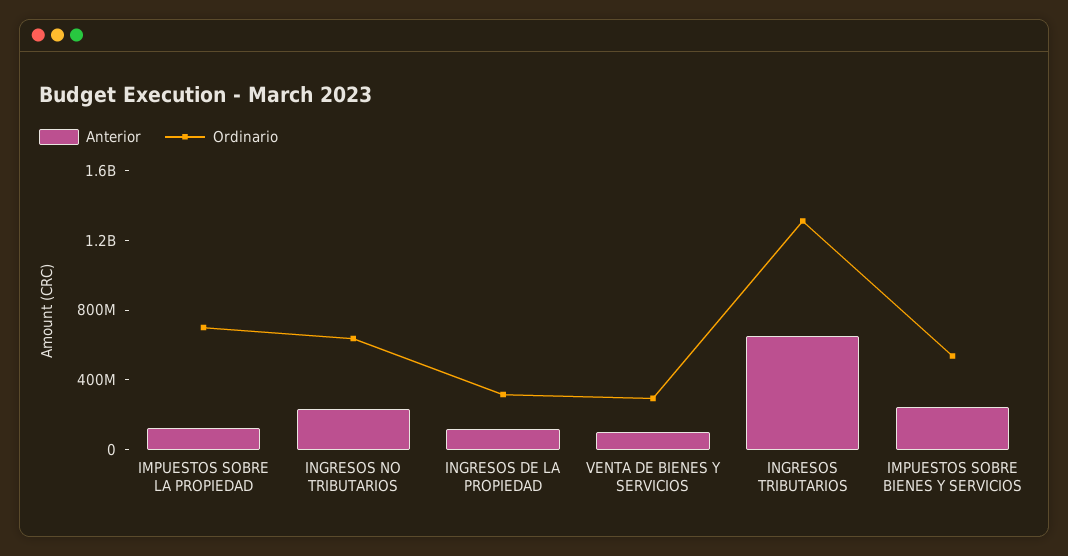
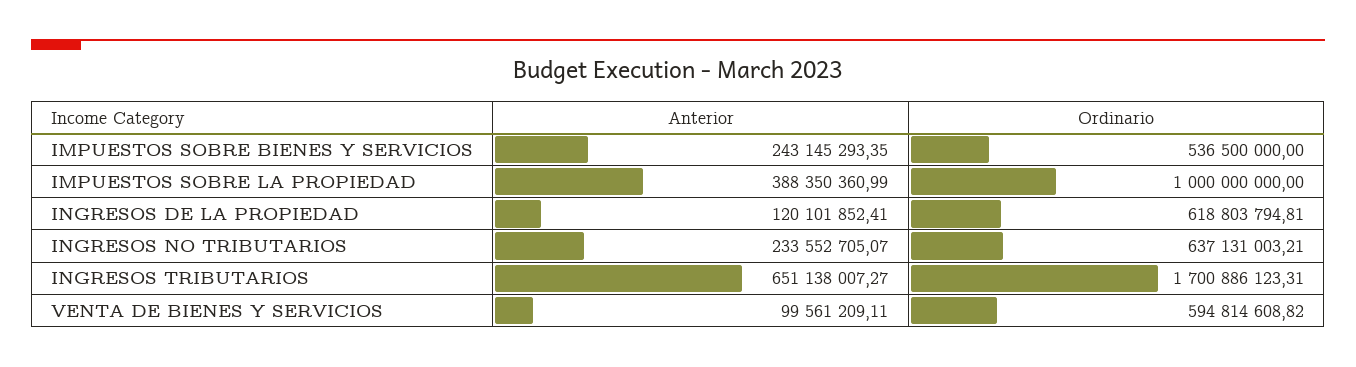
Anterior, IMPUESTOS SOBRE LA PROPIEDAD: 100000000 -> 388350360.99
Ordinario, IMPUESTOS SOBRE LA PROPIEDAD: 700000000 -> 1000000000
Ordinario, INGRESOS DE LA PROPIEDAD: 300000000 -> 618803794.81
Ordinario, VENTA DE BIENES Y SERVICIOS: 300000000 -> 594814608.82
Ordinario, INGRESOS TRIBUTARIOS: 1300000000 -> 1700886123.31

